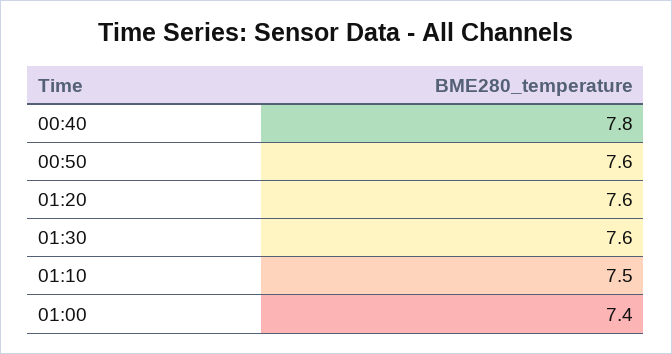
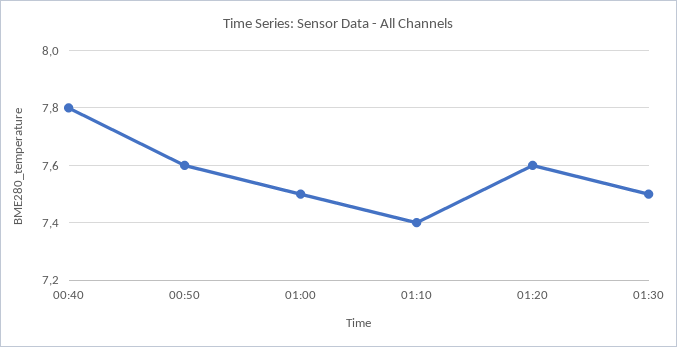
01:30: 7.6 -> 7.5
01:10: 7.5 -> 7.4
01:00: 7.4 -> 7.5

